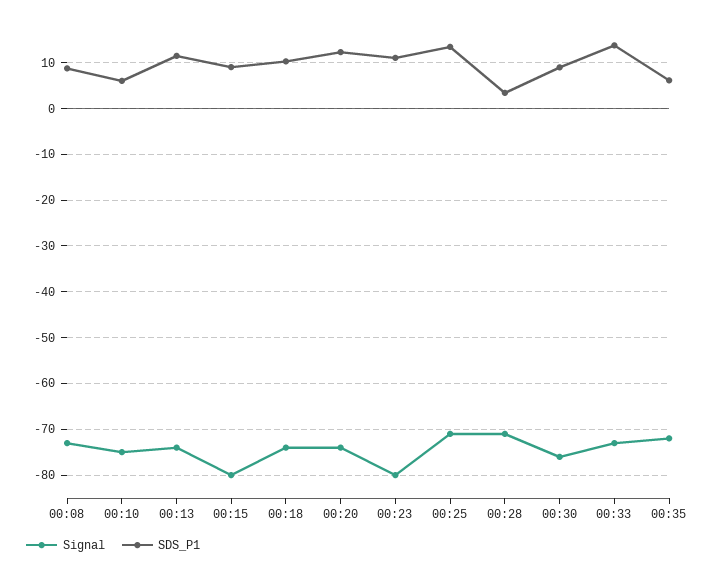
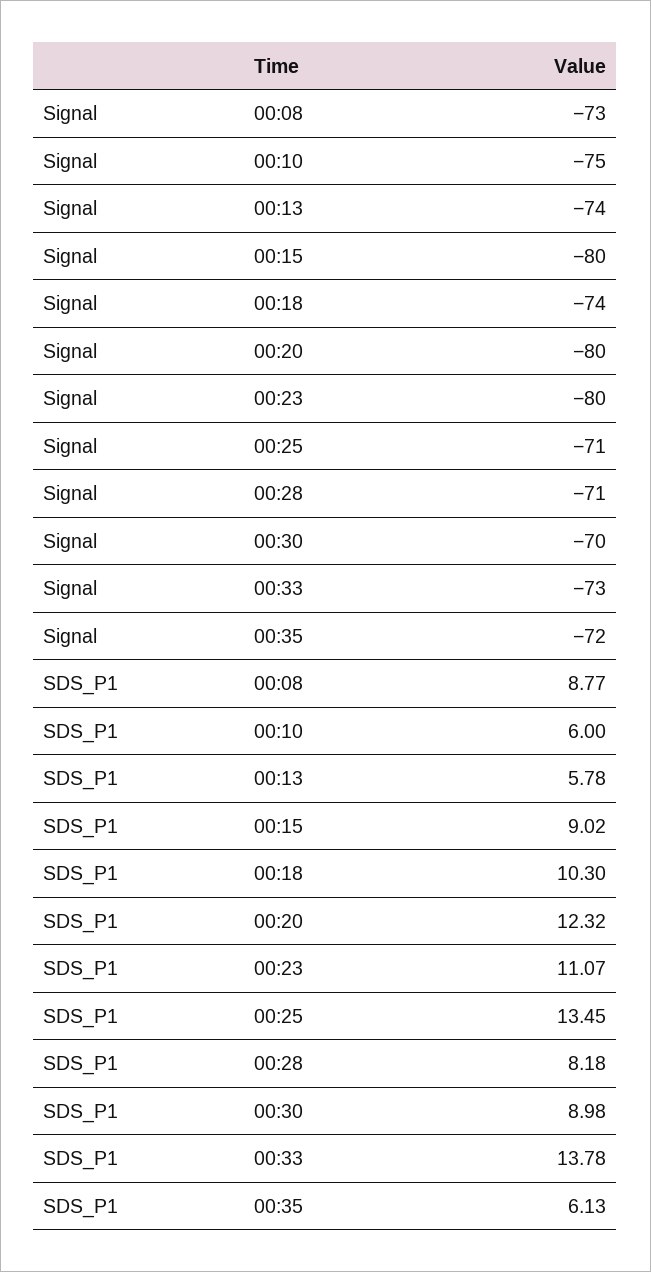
SDS_P1, 00:13: 12 -> 5.78
Signal, 00:20: -74 -> -80
SDS_P1, 00:28: 4 -> 8.18
Signal, 00:30: -76 -> -70

